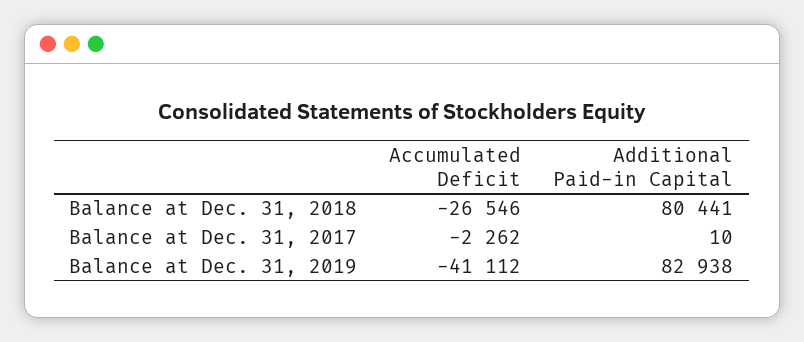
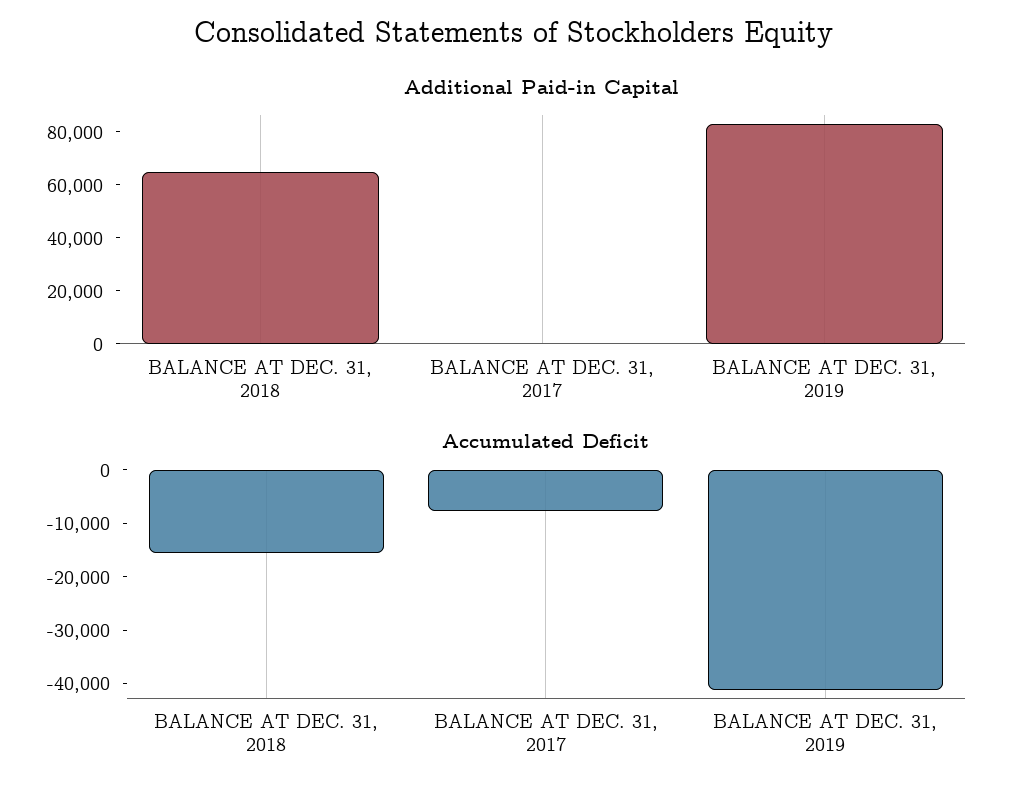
Accumulated Deficit, Balance at Dec. 31, 2018: -26546 -> -16000
Additional Paid-in Capital, Balance at Dec. 31, 2018: 80441 -> 65000
Accumulated Deficit, Balance at Dec. 31, 2017: -2262 -> -8000

